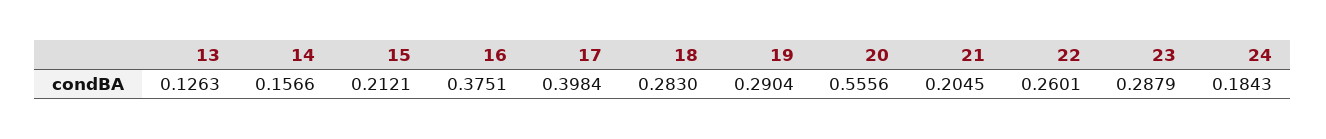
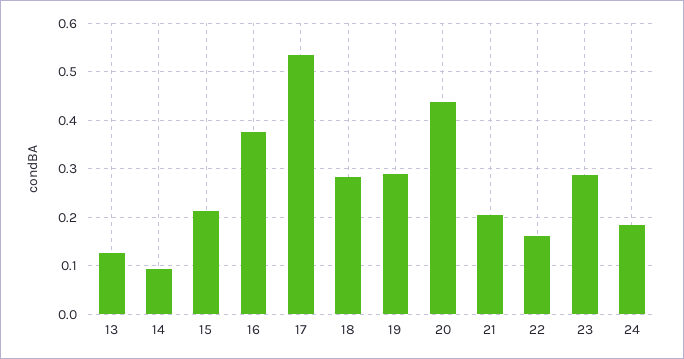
14: 0.1566 -> 0.1
17: 0.3984 -> 0.54
20: 0.5556 -> 0.44
22: 0.2601 -> 0.16

